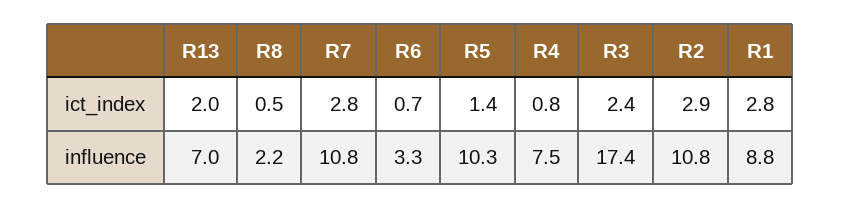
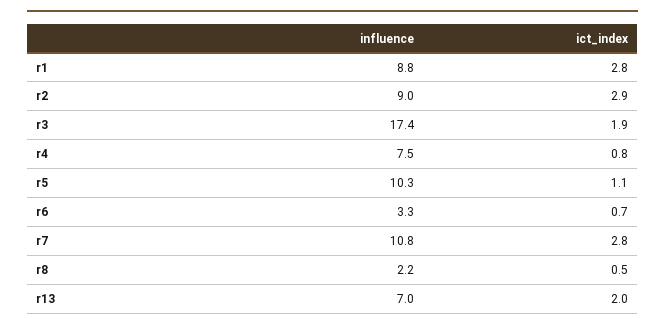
R5, ict_index: 1.4 -> 1.1
R3, ict_index: 2.4 -> 1.9
R2, influence: 10.8 -> 9

